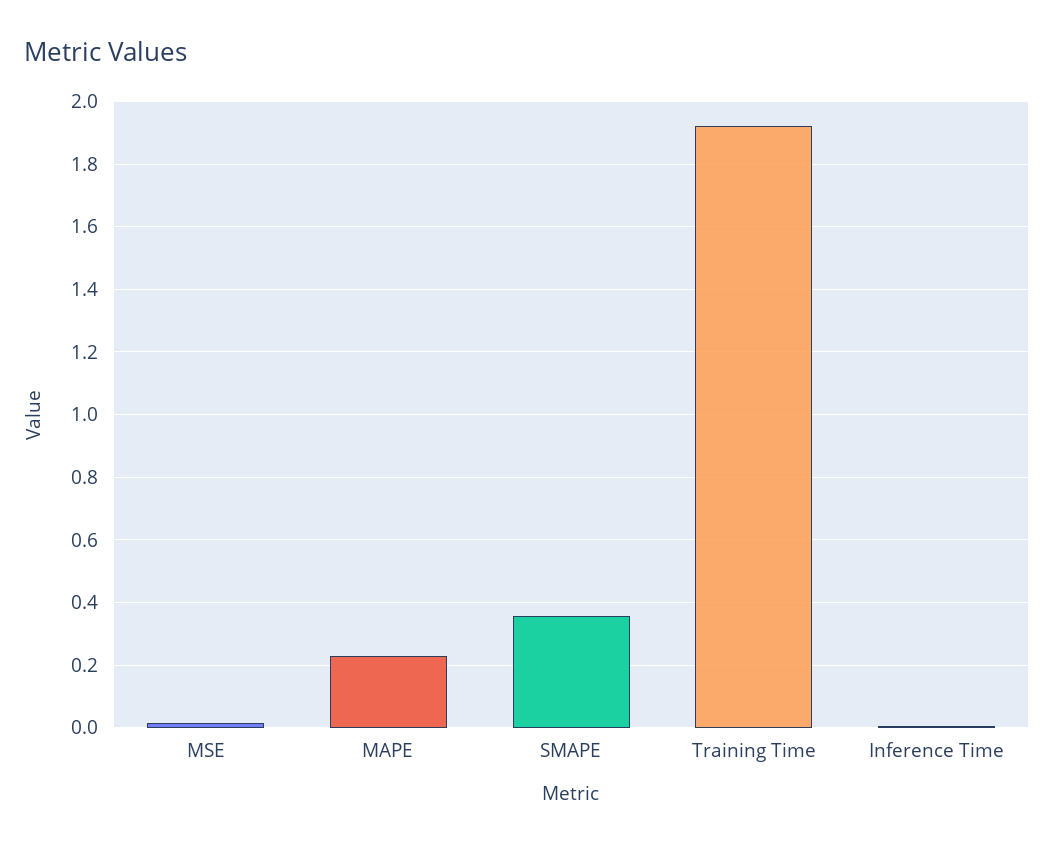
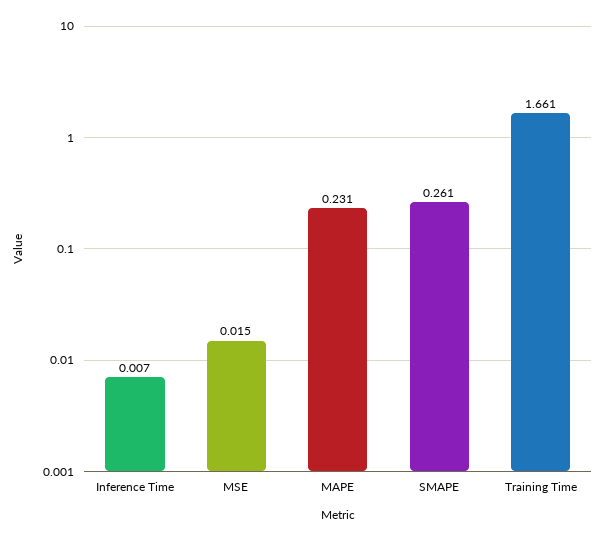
SMAPE: 0.36 -> 0.261
Training Time: 1.92 -> 1.661

